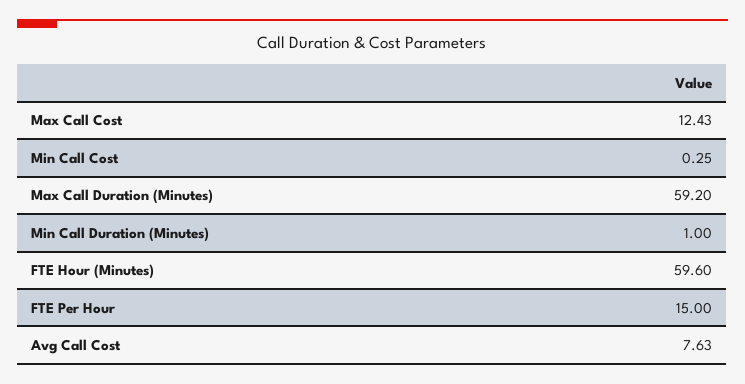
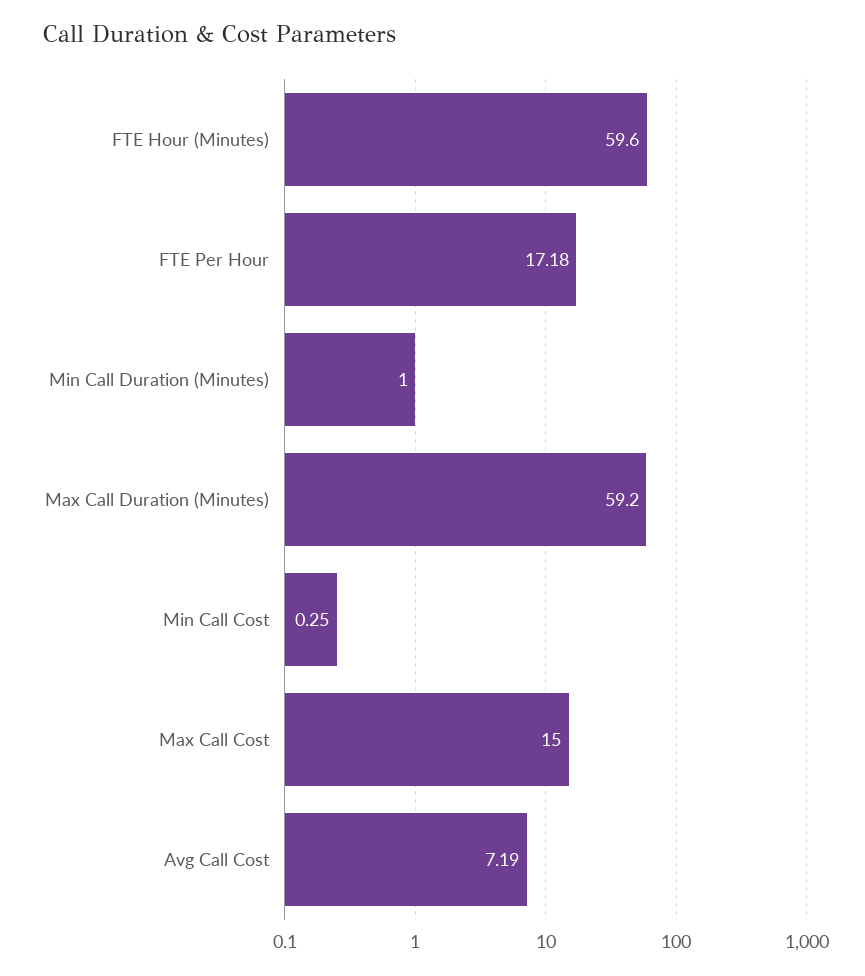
Max Call Cost: 12.43 -> 15
FTE Per Hour: 15 -> 17.18
Avg Call Cost: 7.63 -> 7.19

